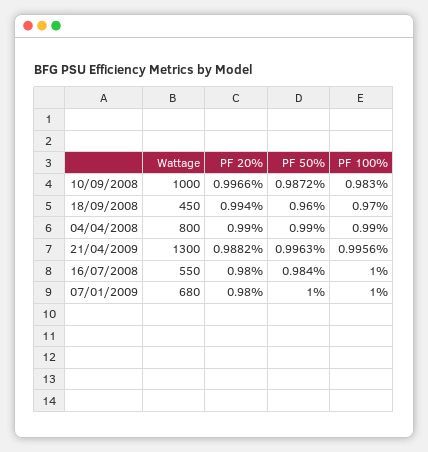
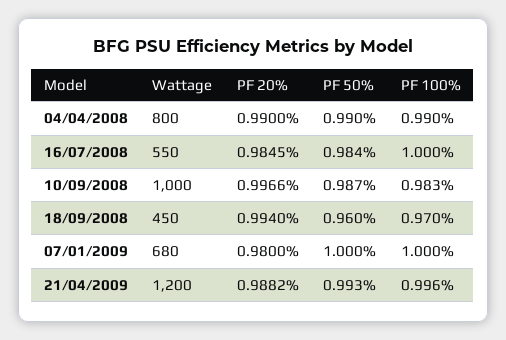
Wattage, 21/04/2009: 1300 -> 1200
PF 50%, 21/04/2009: 0.9963 -> 0.993
PF 20%, 16/07/2008: 0.98 -> 0.9845

